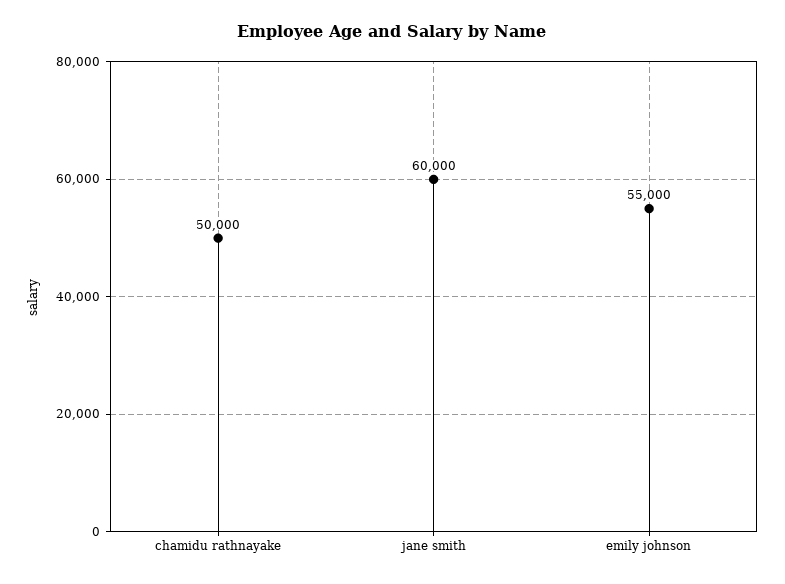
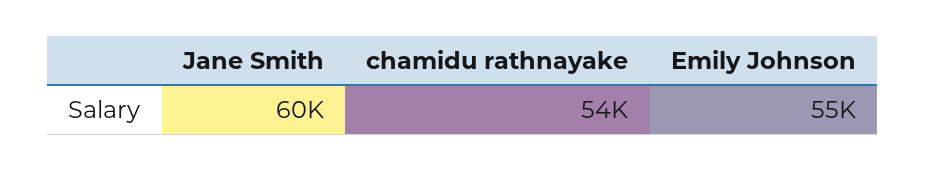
chamidu rathnayake: 50000 -> 54000

